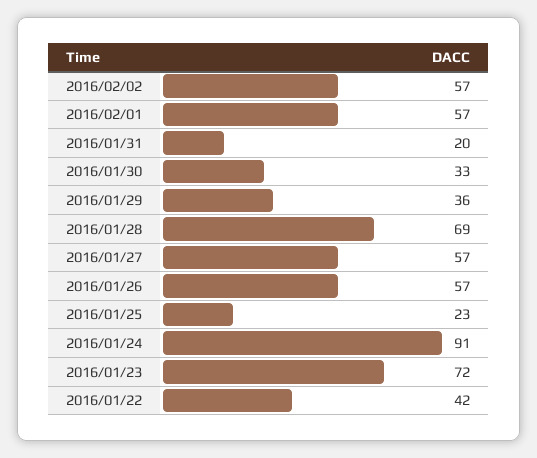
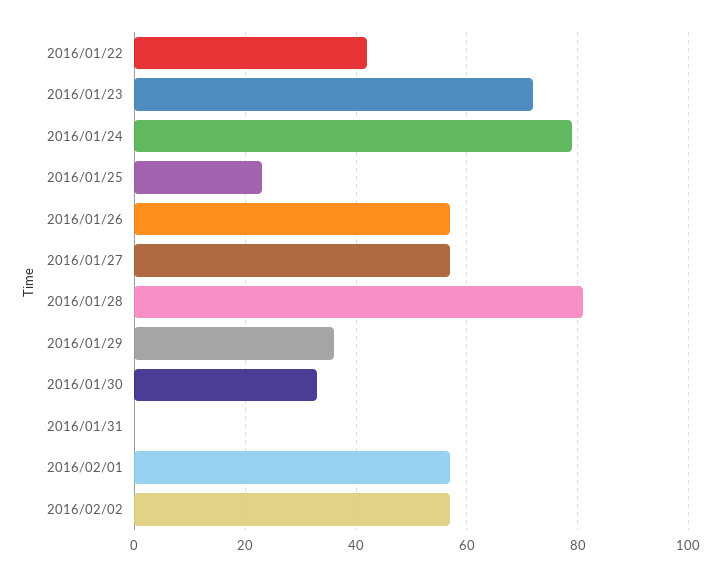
2016/01/31: 20 -> 0
2016/01/28: 69 -> 80
2016/01/24: 91 -> 80

